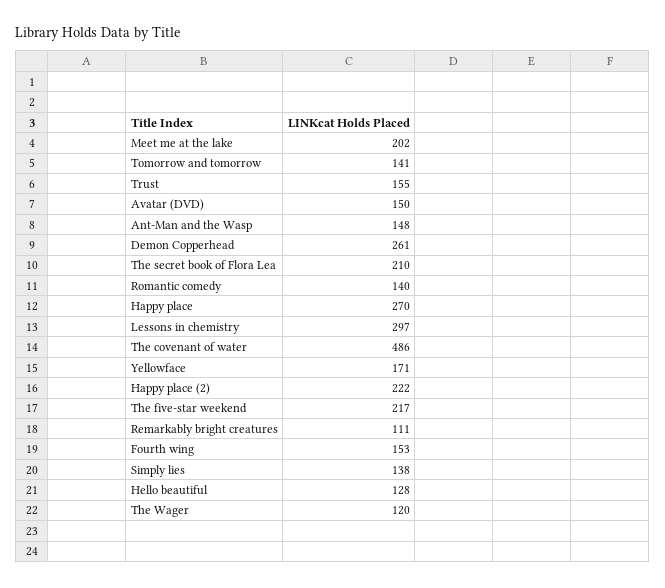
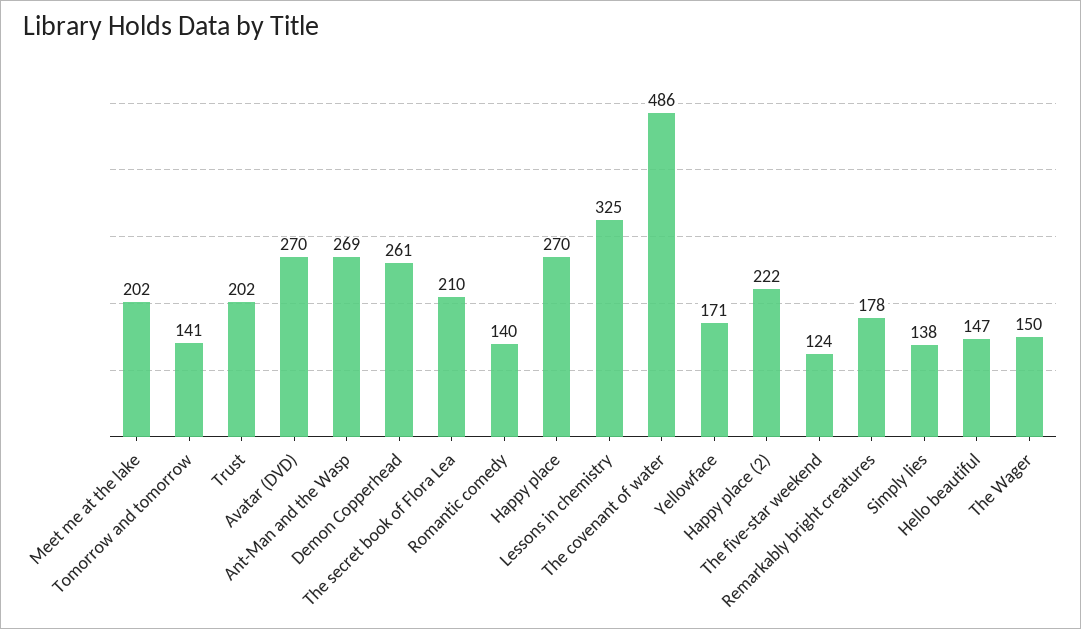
Trust: 155 -> 202
Avatar (DVD): 150 -> 270
Ant-Man and the Wasp: 148 -> 269
Lessons in chemistry: 297 -> 325
The five-star weekend: 217 -> 124
Remarkably bright creatures: 111 -> 178
Fourth wing: 153 -> none
Hello beautiful: 128 -> 147
The Wager: 120 -> 150

